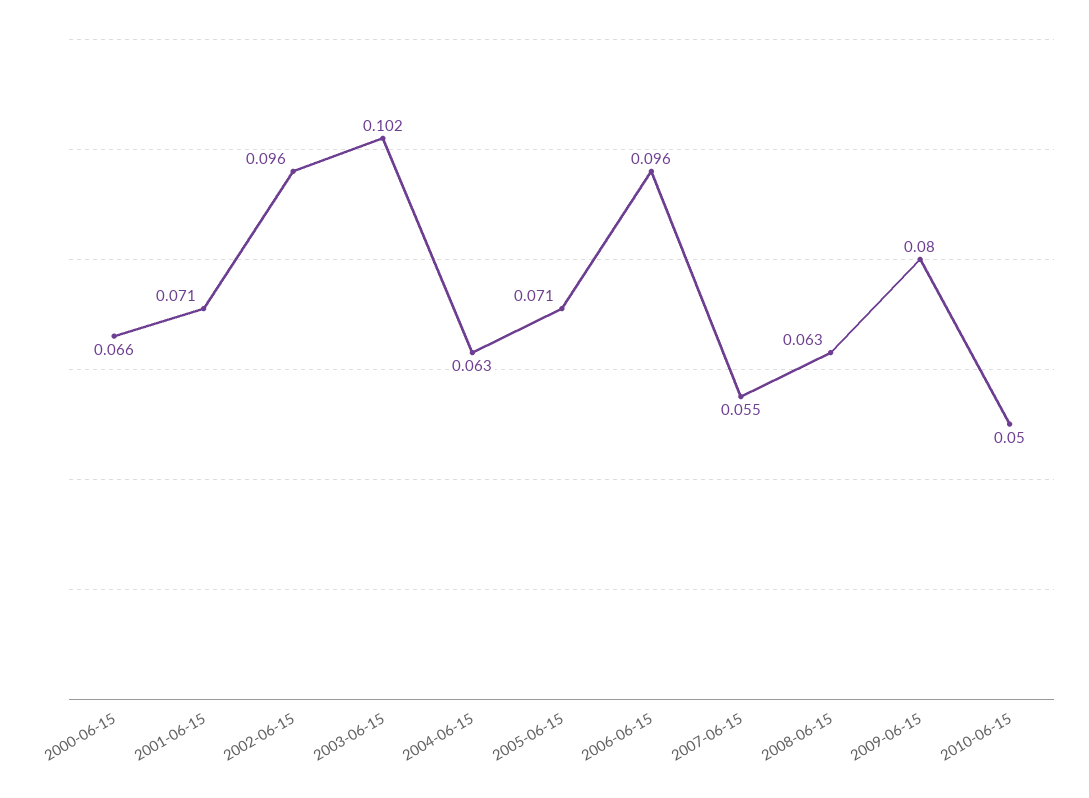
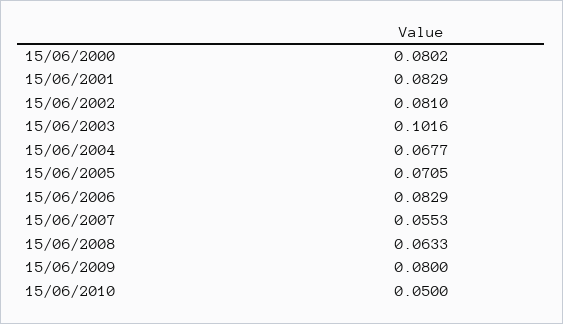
2000-06-15: 0.066 -> 0.0802
2001-06-15: 0.071 -> 0.0829
2002-06-15: 0.096 -> 0.081
2004-06-15: 0.063 -> 0.0677
2006-06-15: 0.096 -> 0.0829

